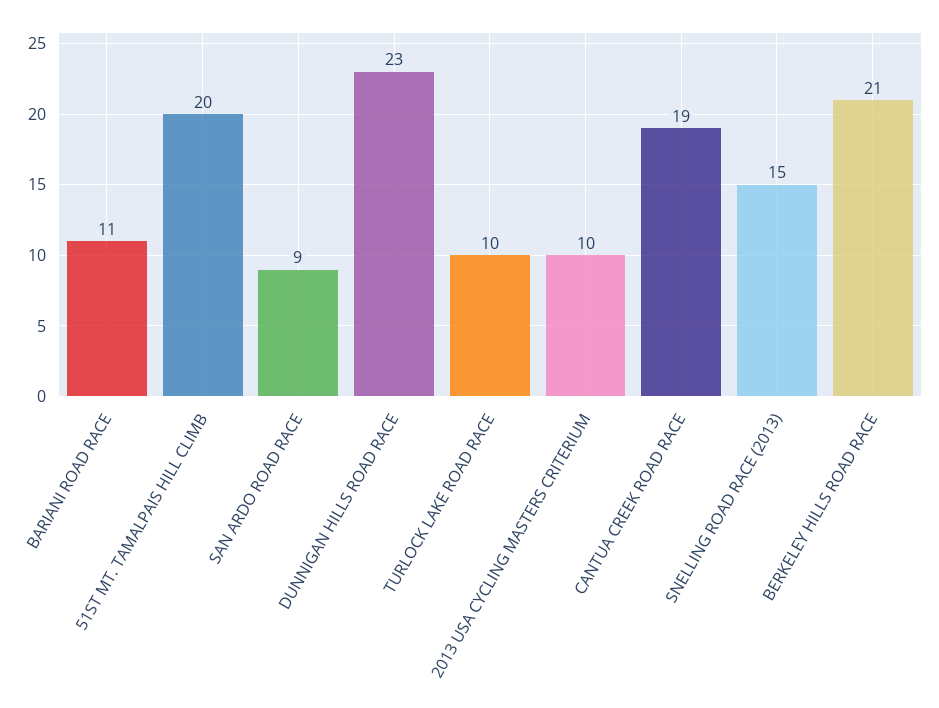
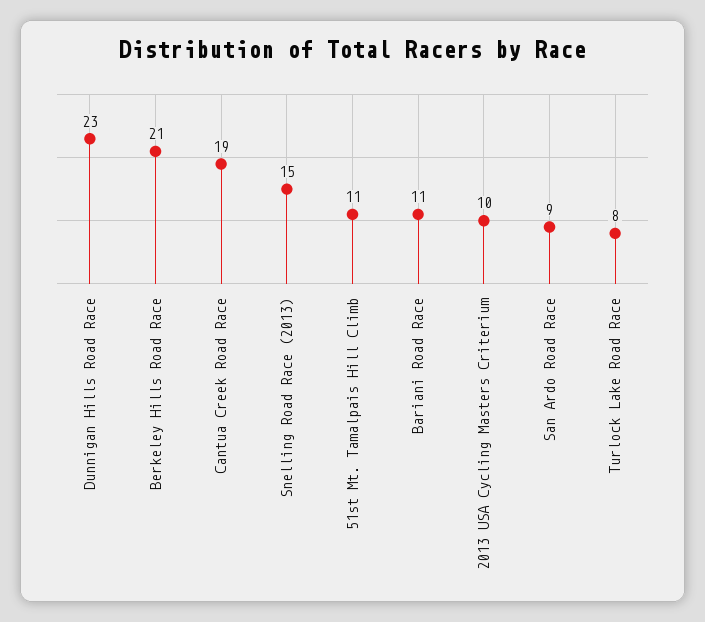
51ST MT. TAMALPAIS HILL CLIMB: 20 -> 11
TURLOCK LAKE ROAD RACE: 10 -> 8

